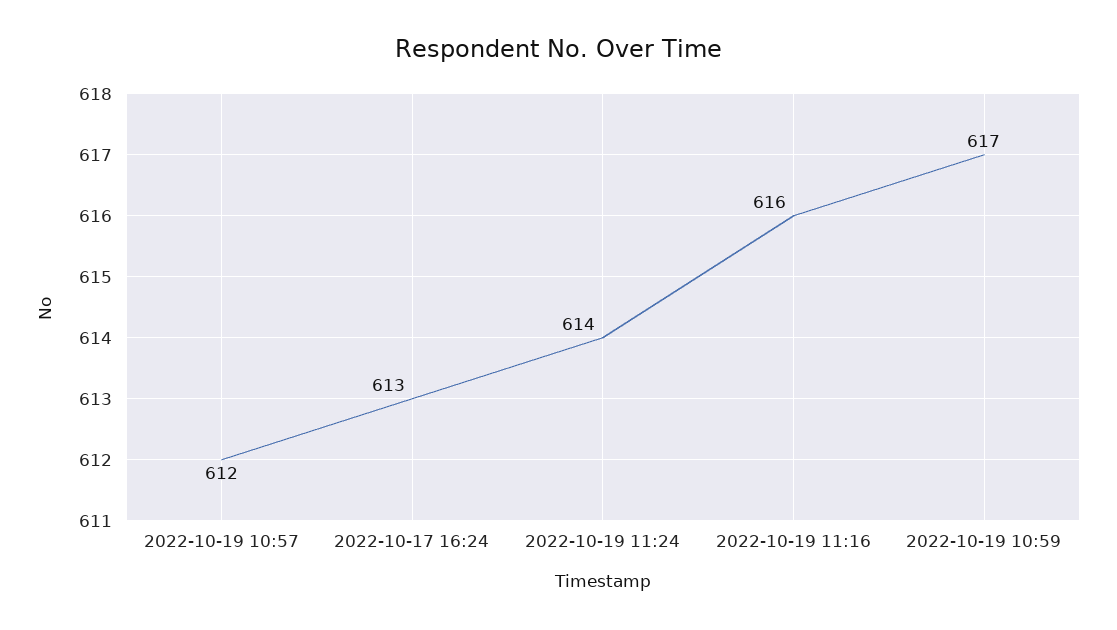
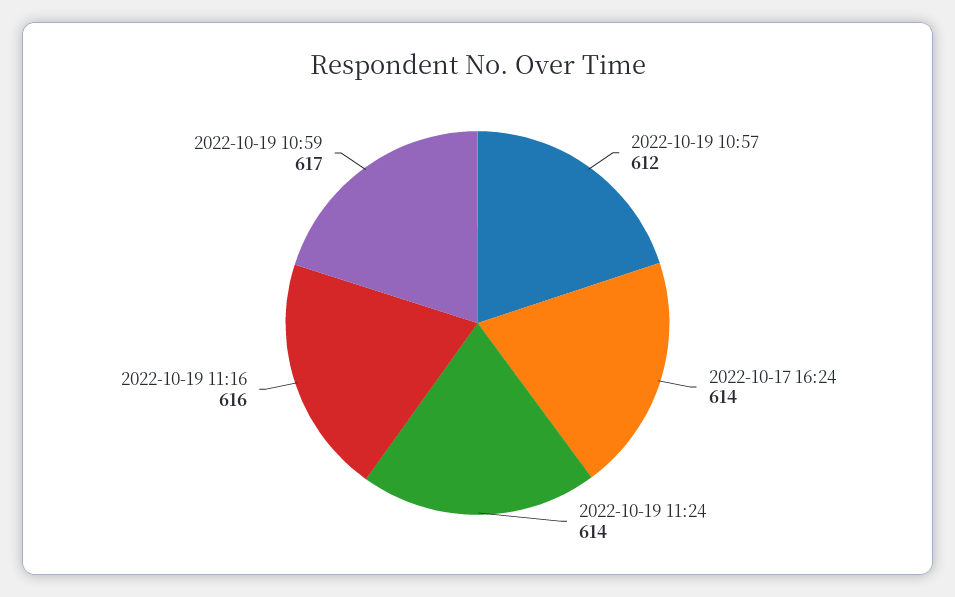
2022-10-17 16:24: 613 -> 614

